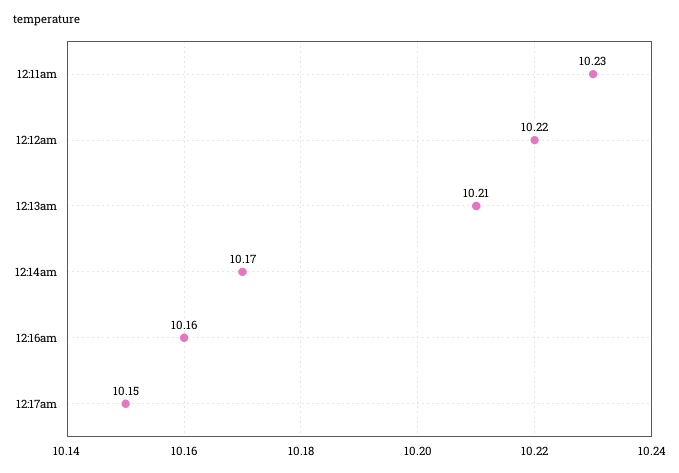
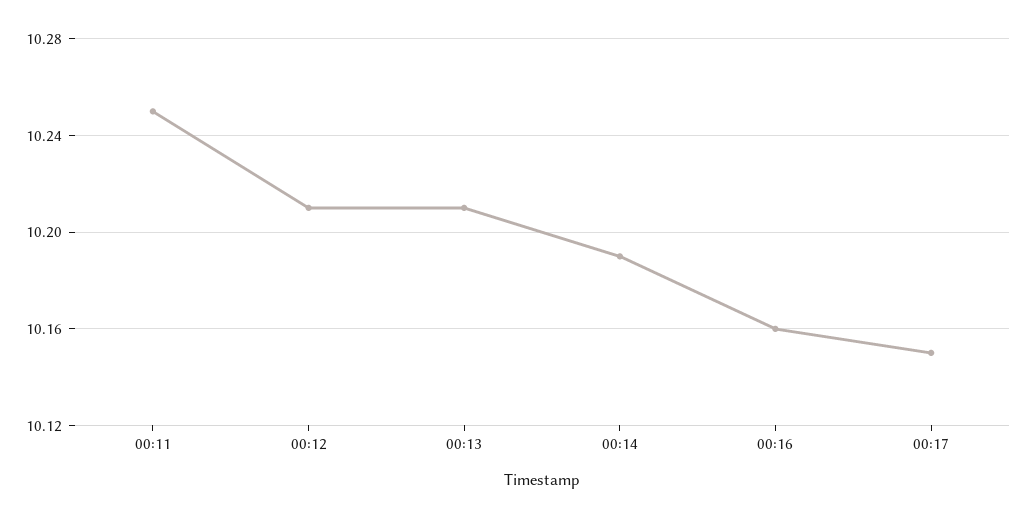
12:11am: 10.23 -> 10.25
12:12am: 10.22 -> 10.21
12:14am: 10.17 -> 10.19

